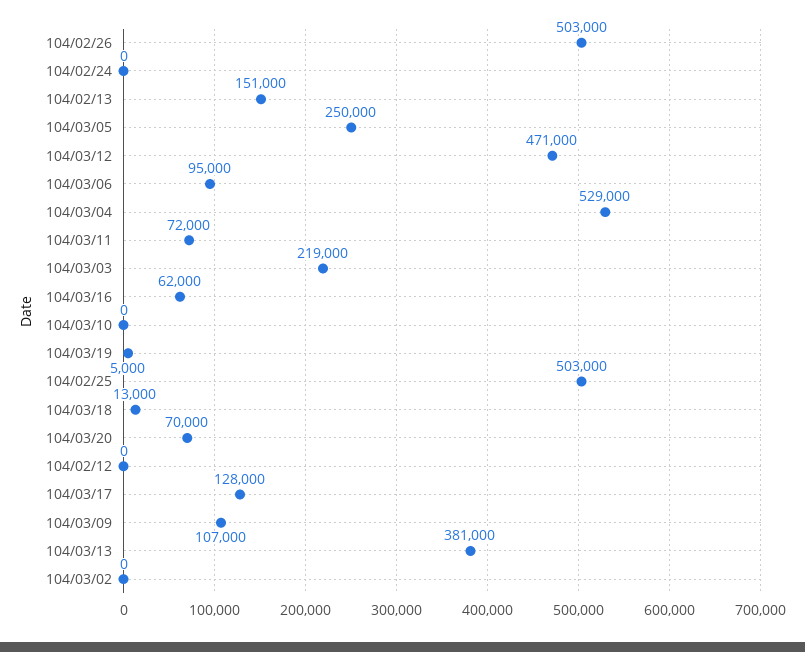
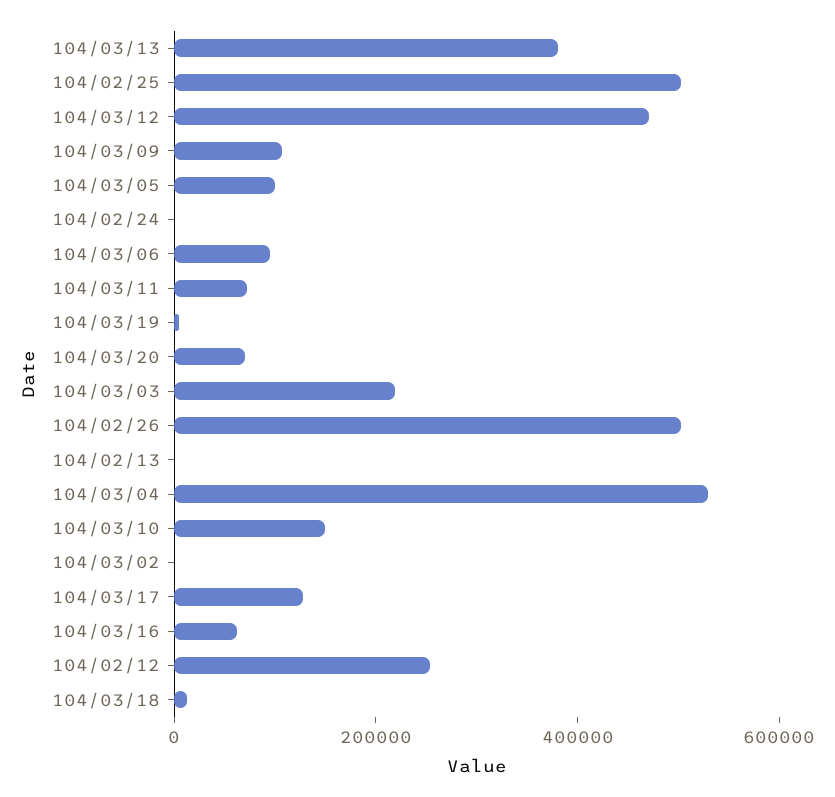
104/02/13: 151000 -> 0
104/03/05: 250000 -> 100000
104/03/10: 0 -> 150000
104/02/12: 0 -> 250000

